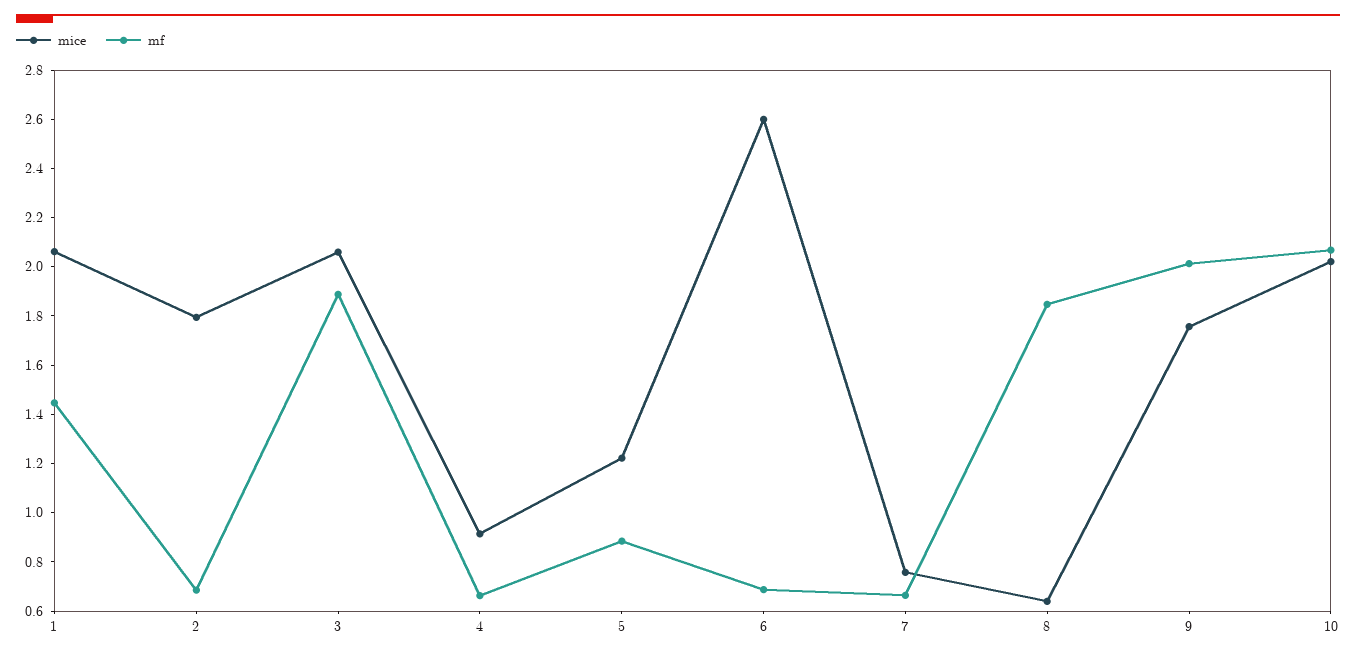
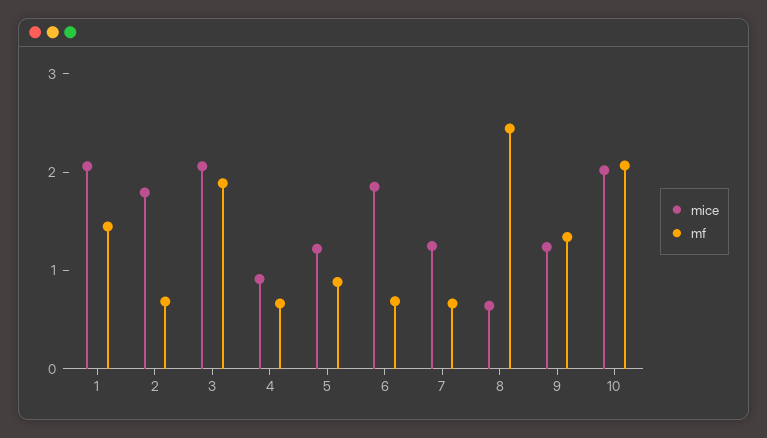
mice, 6: 2.6 -> 1.8
mice, 7: 0.75 -> 1.2
mf, 8: 1.85 -> 2.4
mice, 9: 1.75 -> 1.2
mf, 9: 2 -> 1.4

